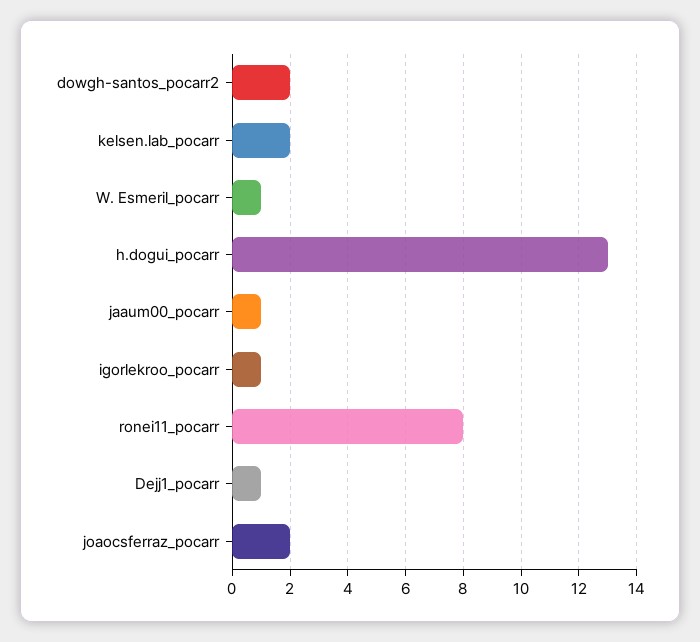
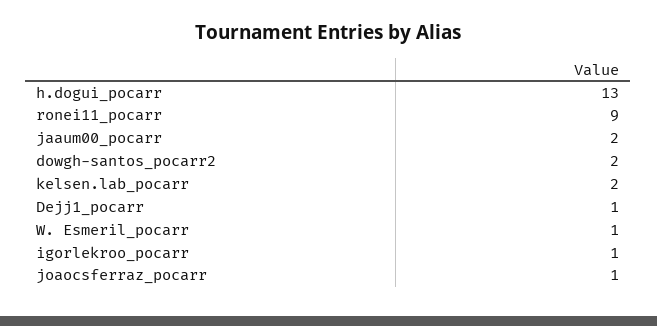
jaaum00_pocarr: 1 -> 2
ronei11_pocarr: 8 -> 9
joaocsferraz_pocarr: 2 -> 1

